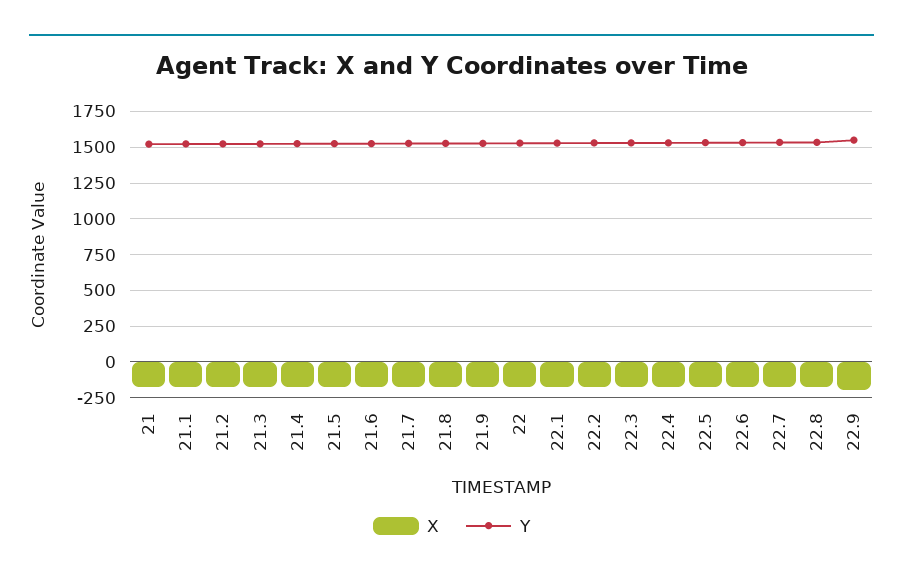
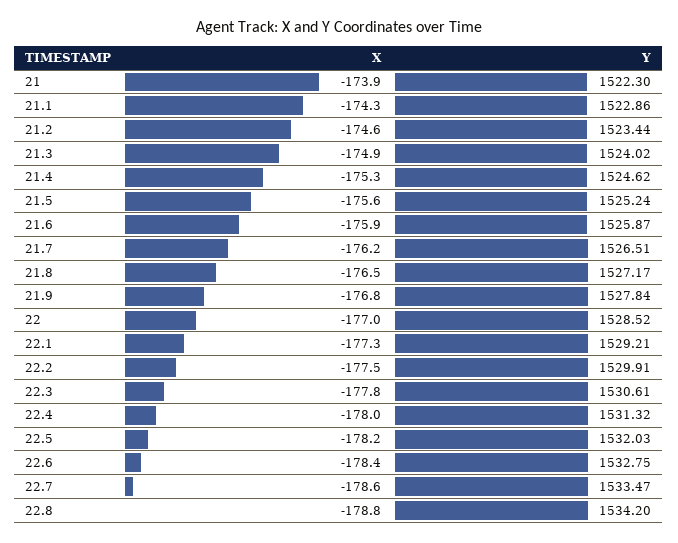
X, 22.9: -200 -> none
Y, 22.9: 1550 -> none

